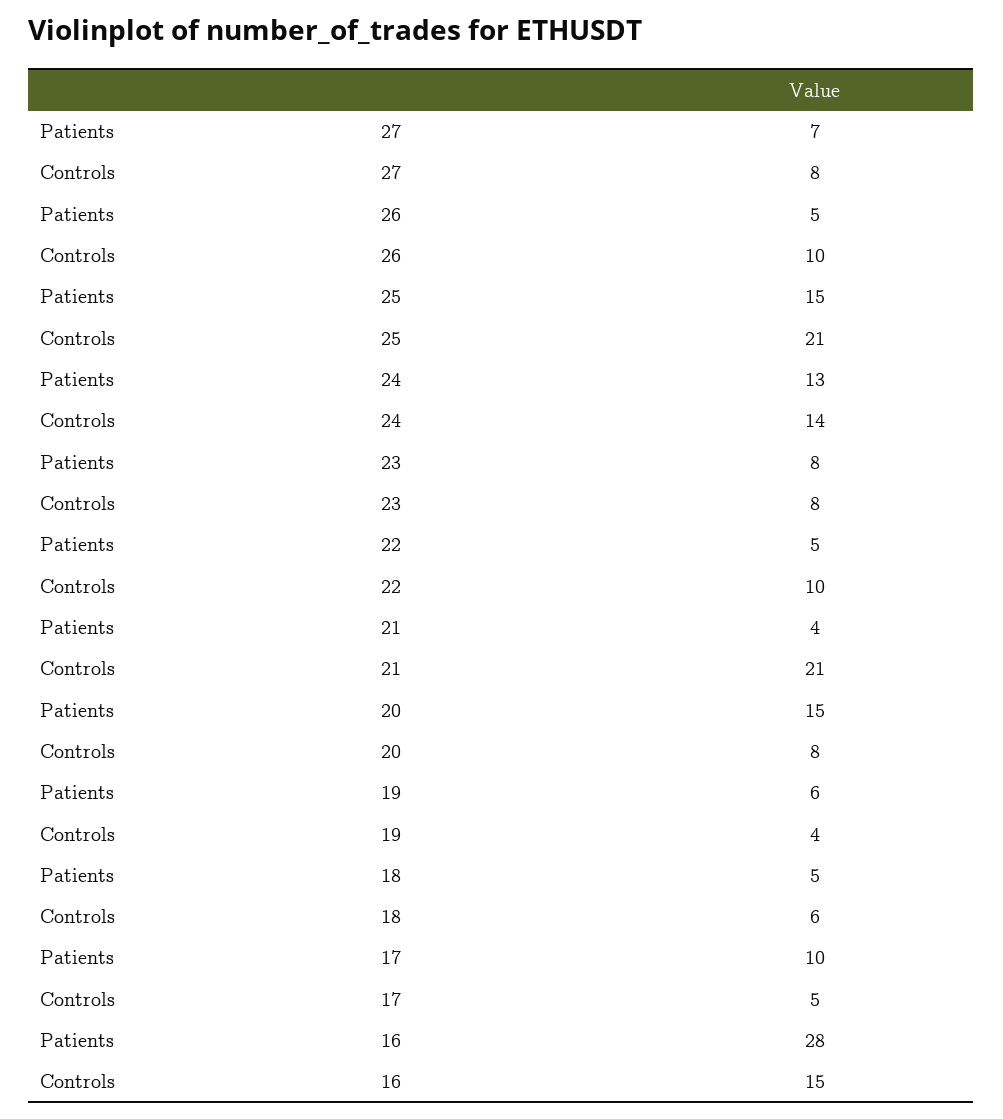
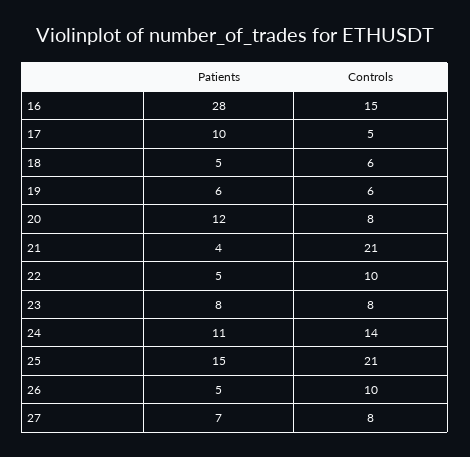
Patients, 24: 13 -> 11
Patients, 20: 15 -> 12
Controls, 19: 4 -> 6

